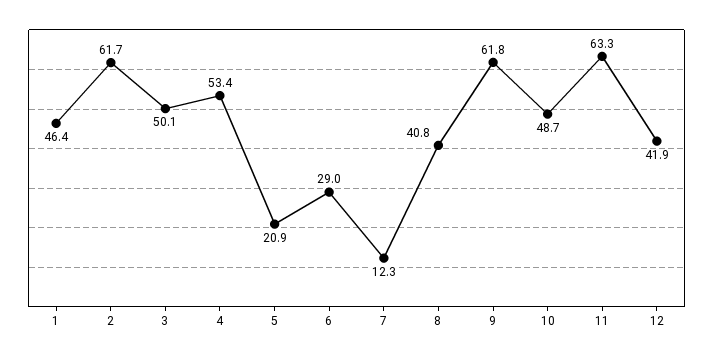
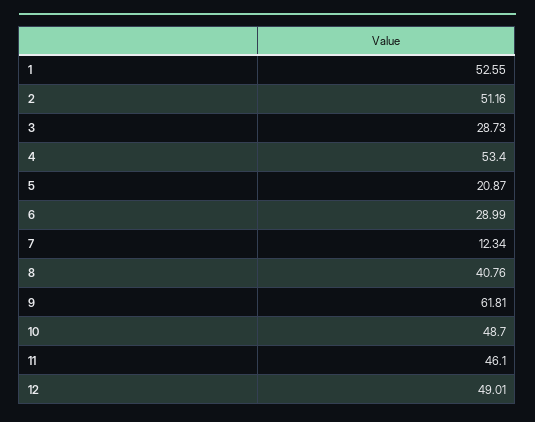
1: 46.4 -> 52.55
2: 61.7 -> 51.16
3: 50.1 -> 28.73
11: 63.3 -> 46.1
12: 41.9 -> 49.01

